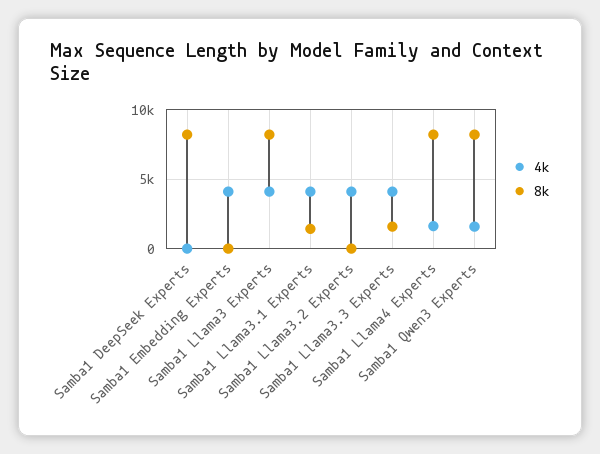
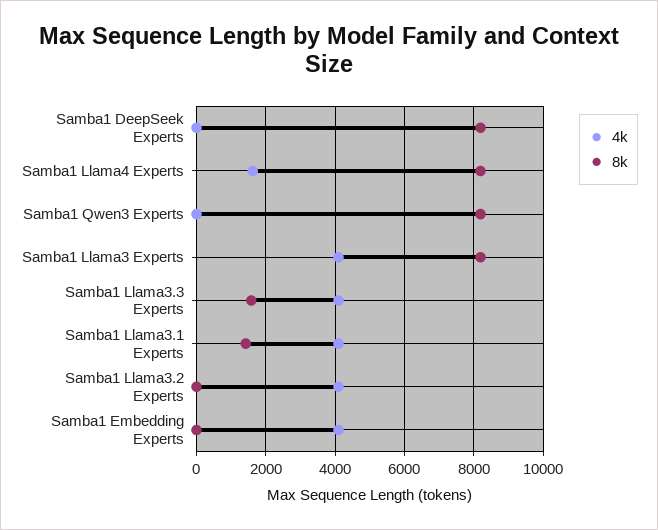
4k, Samba1 Qwen3 Experts: 1500 -> 0

